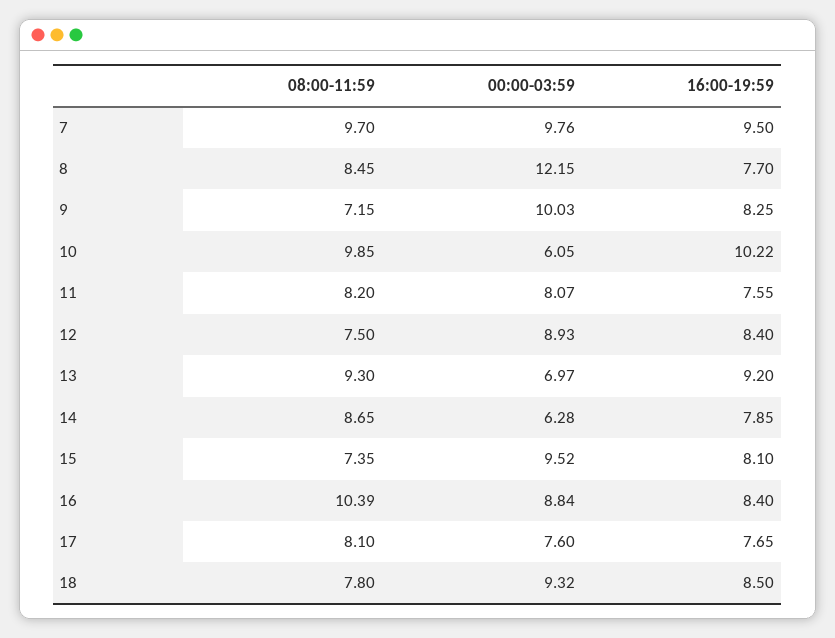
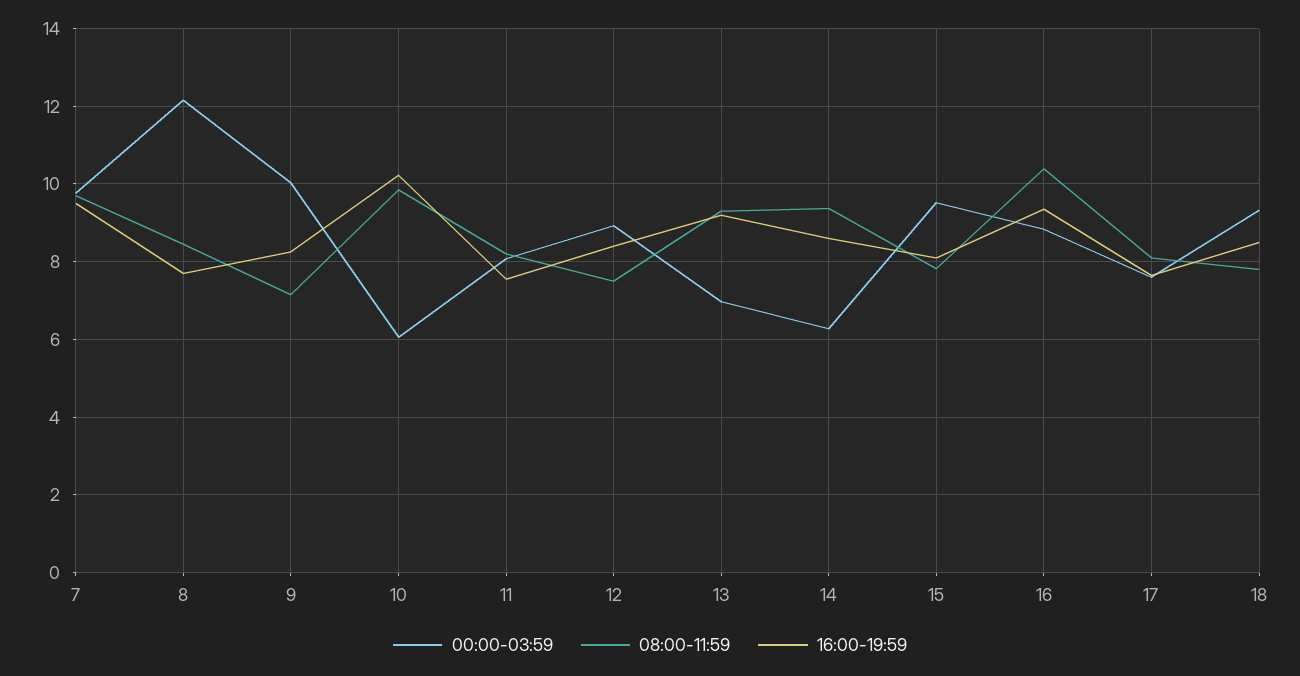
08:00-11:59, 14: 8.65 -> 9.4
16:00-19:59, 14: 7.85 -> 8.6
08:00-11:59, 15: 7.35 -> 7.8
16:00-19:59, 16: 8.4 -> 9.4

